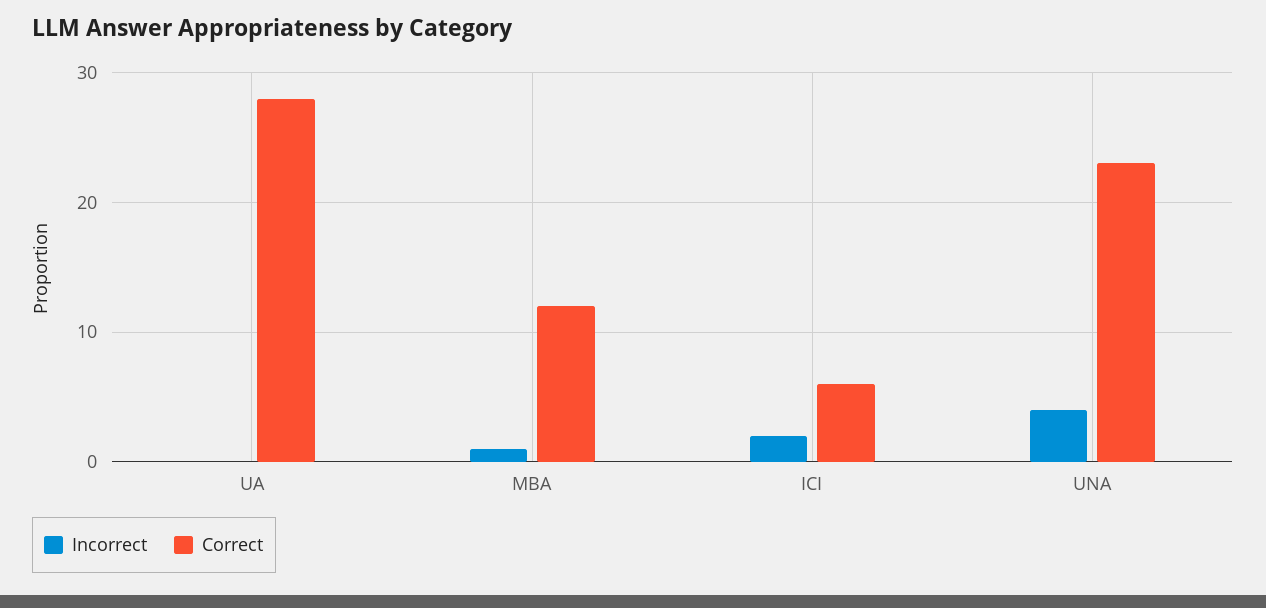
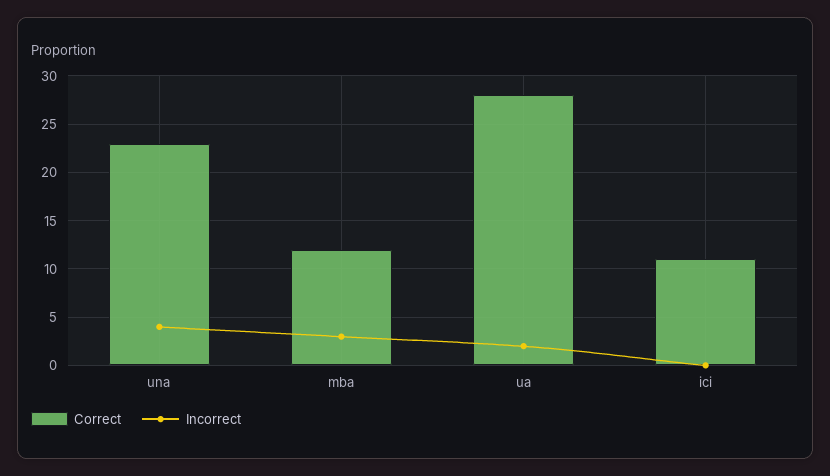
Incorrect, UA: 0 -> 2
Incorrect, MBA: 1 -> 3
Incorrect, ICI: 2 -> 0
Correct, ICI: 6 -> 11

